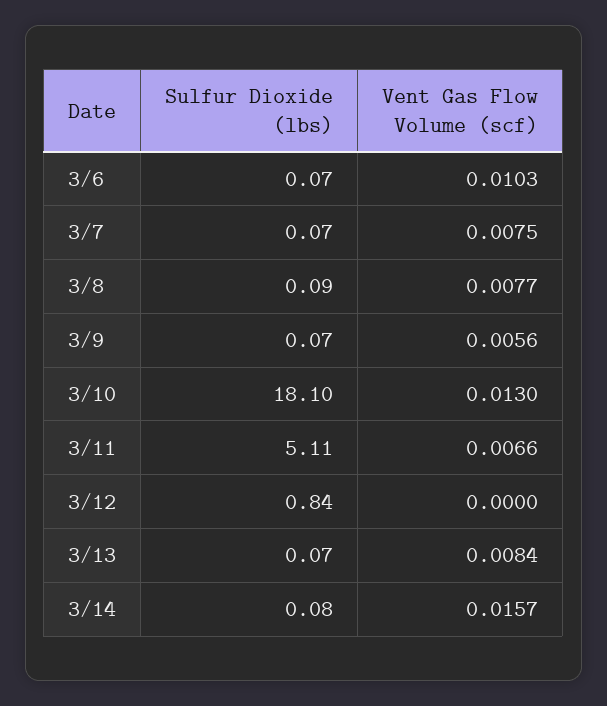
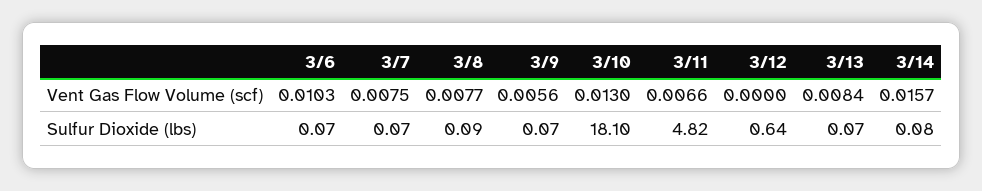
Sulfur Dioxide (lbs), 3/11: 5.11 -> 4.82
Sulfur Dioxide (lbs), 3/12: 0.84 -> 0.64

